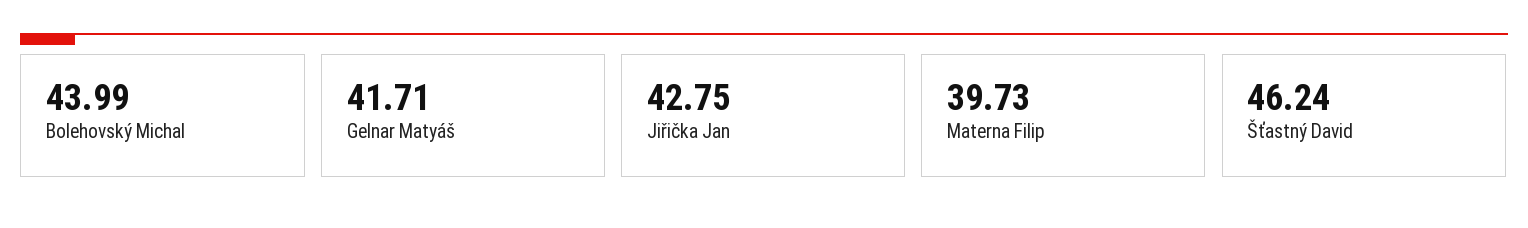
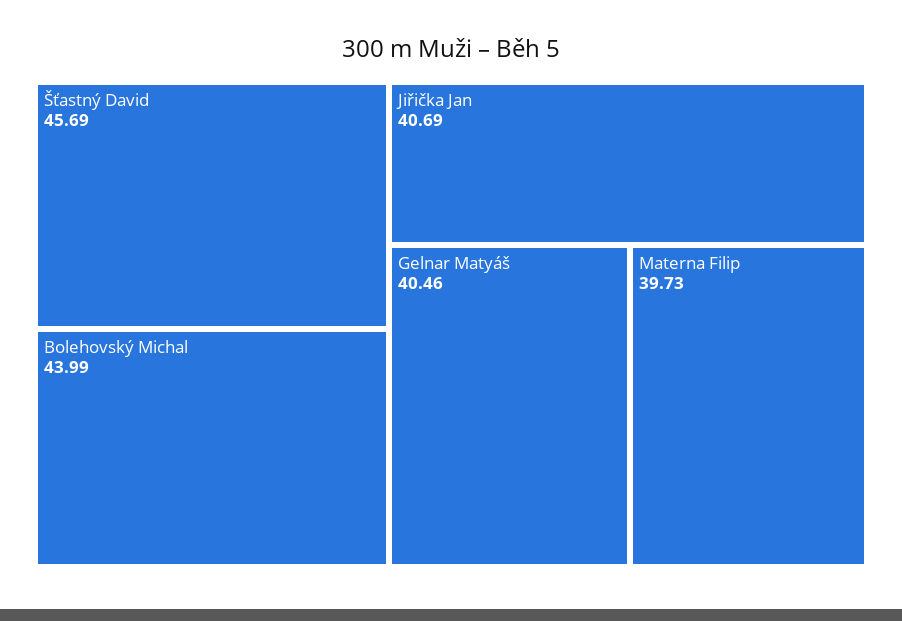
Gelnar Matyáš: 41.71 -> 40.46
Jiřička Jan: 42.75 -> 40.69
Šťastný David: 46.24 -> 45.69

